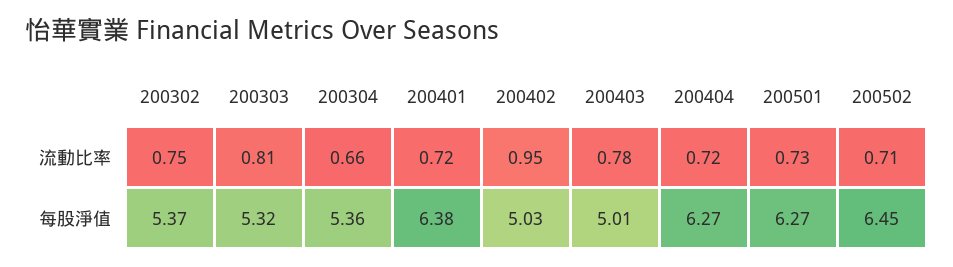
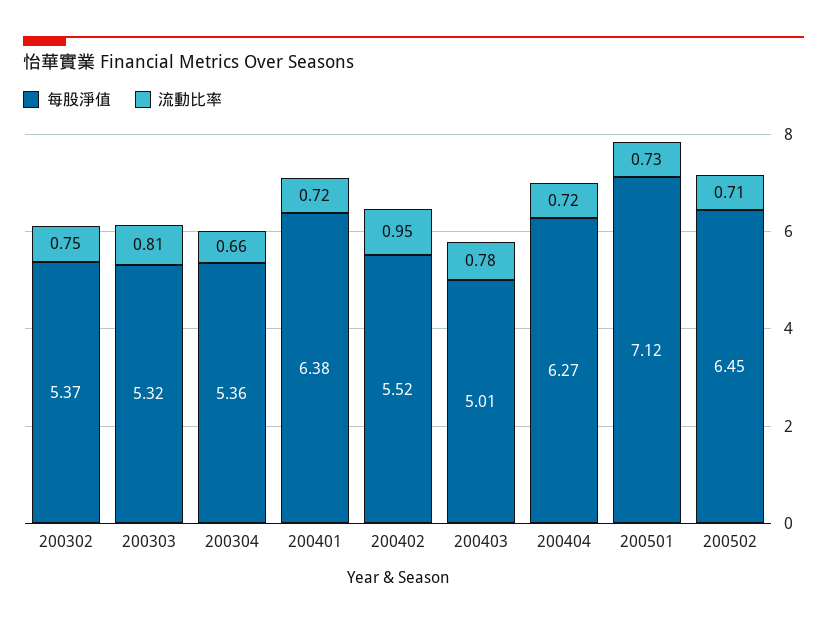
每股淨值, 200402: 5.03 -> 5.52
每股淨值, 200501: 6.27 -> 7.12

